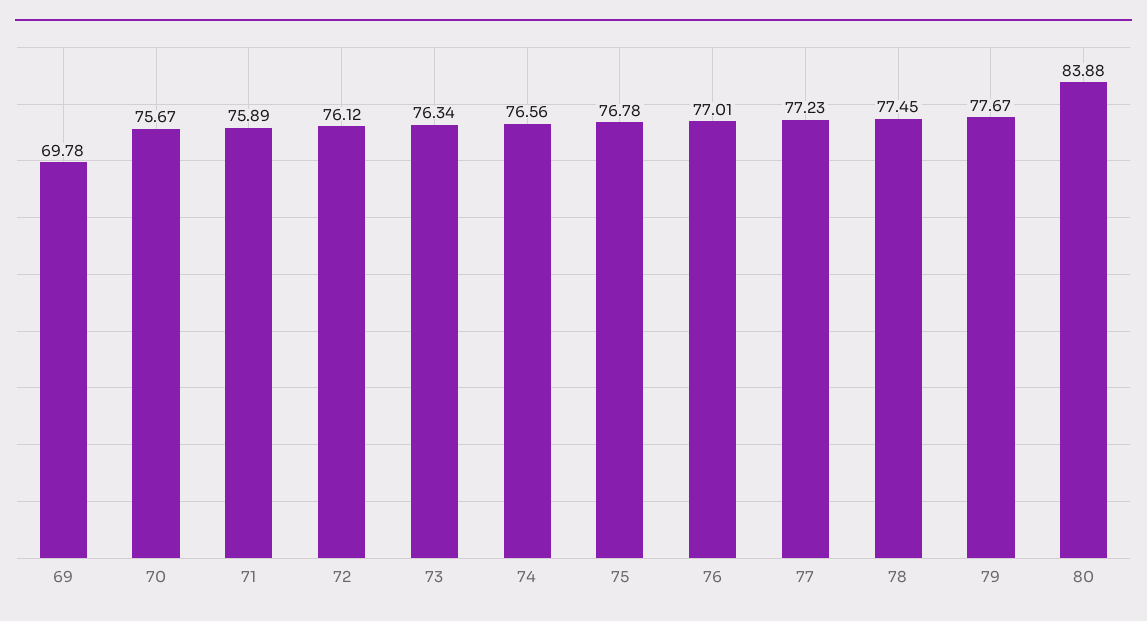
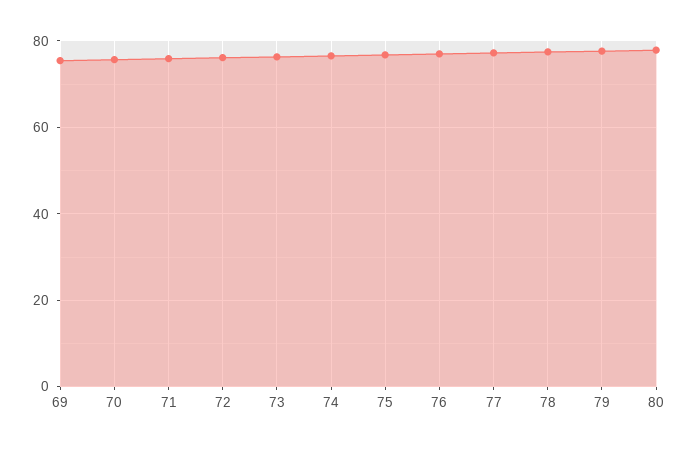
69: 69.78 -> 76
80: 83.88 -> 78

